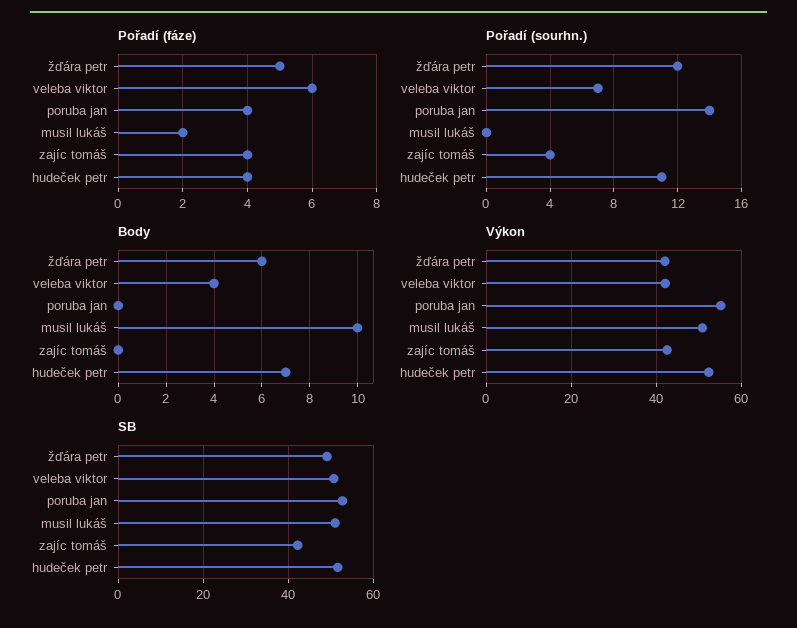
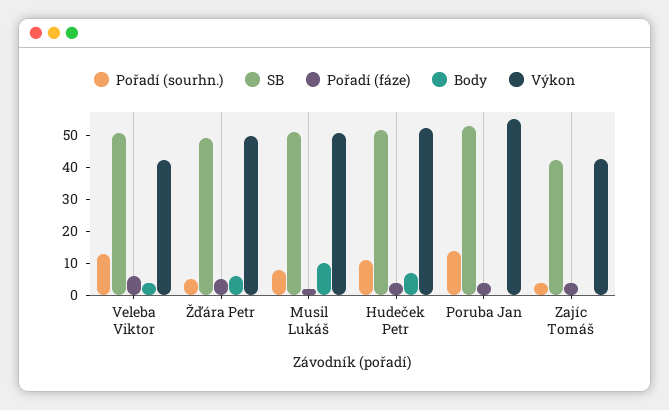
Pořadí (sourhn.), žďára petr: 12 -> 5
Pořadí (sourhn.), veleba viktor: 7 -> 12.5
Pořadí (sourhn.), musil lukáš: 0 -> 7.5
Výkon, žďára petr: 42 -> 50

